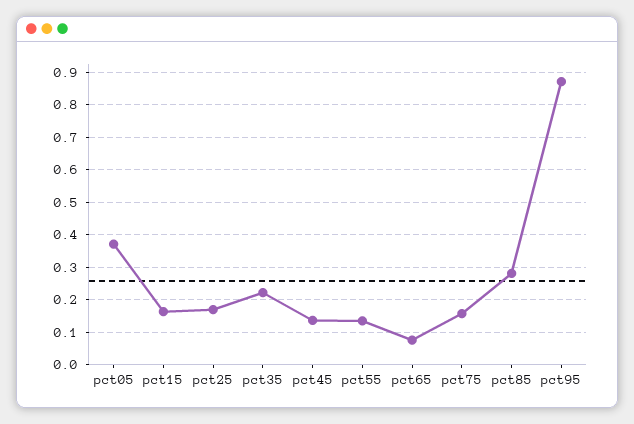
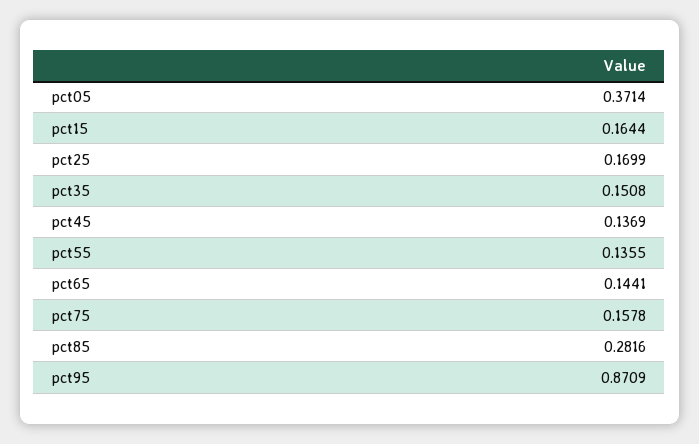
pct35: 0.22 -> 0.1508
pct65: 0.08 -> 0.1441

